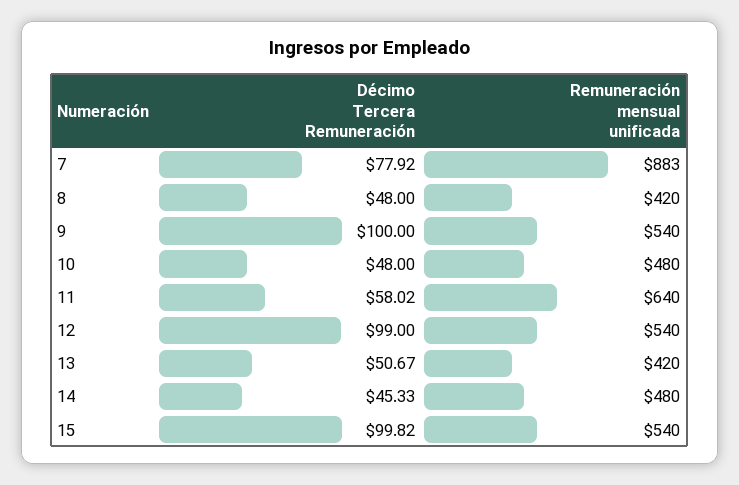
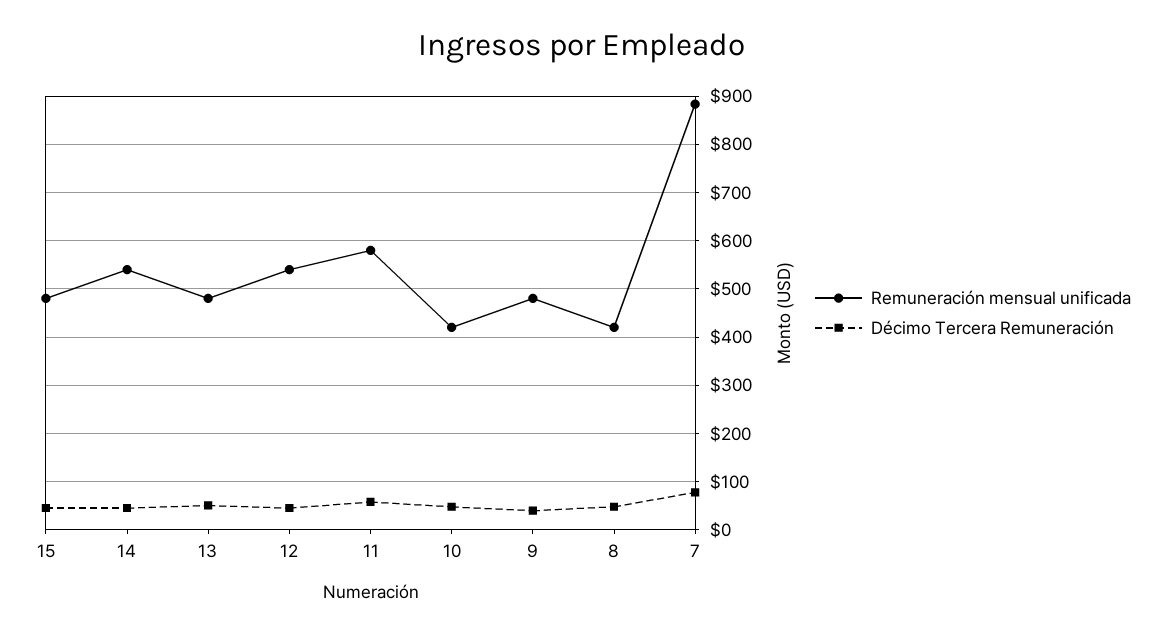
Décimo Tercera Remuneración, 9: 100 -> 40
Remuneración mensual unificada, 9: 540 -> 480
Remuneración mensual unificada, 10: 480 -> 420
Remuneración mensual unificada, 11: 640 -> 580
Décimo Tercera Remuneración, 12: 99 -> 40
Remuneración mensual unificada, 13: 420 -> 480
Remuneración mensual unificada, 14: 480 -> 540
Décimo Tercera Remuneración, 15: 99.82 -> 40
Remuneración mensual unificada, 15: 540 -> 480

